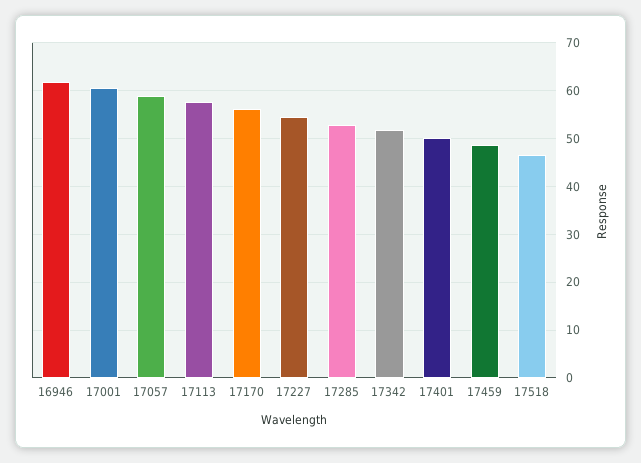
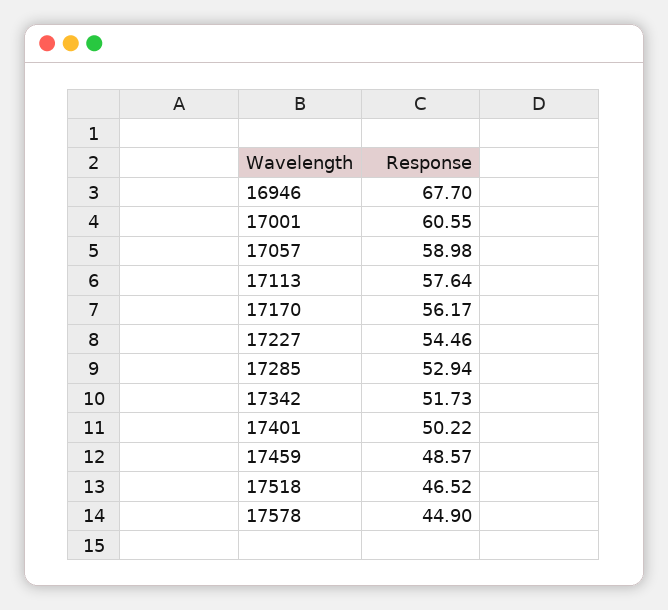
16946: 62 -> 67.7
17578: none -> 44.9

